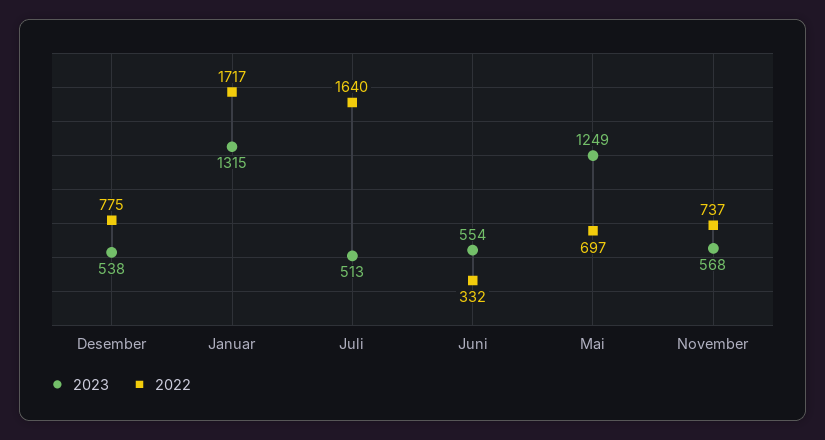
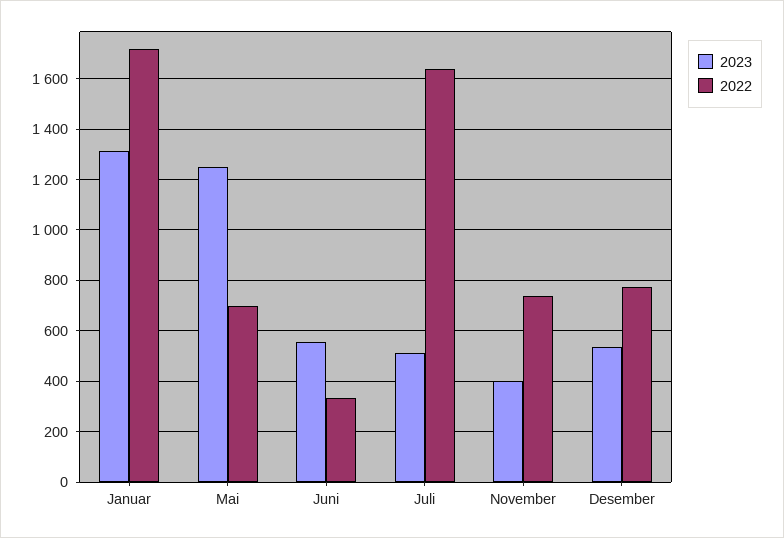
2023, November: 568 -> 400

